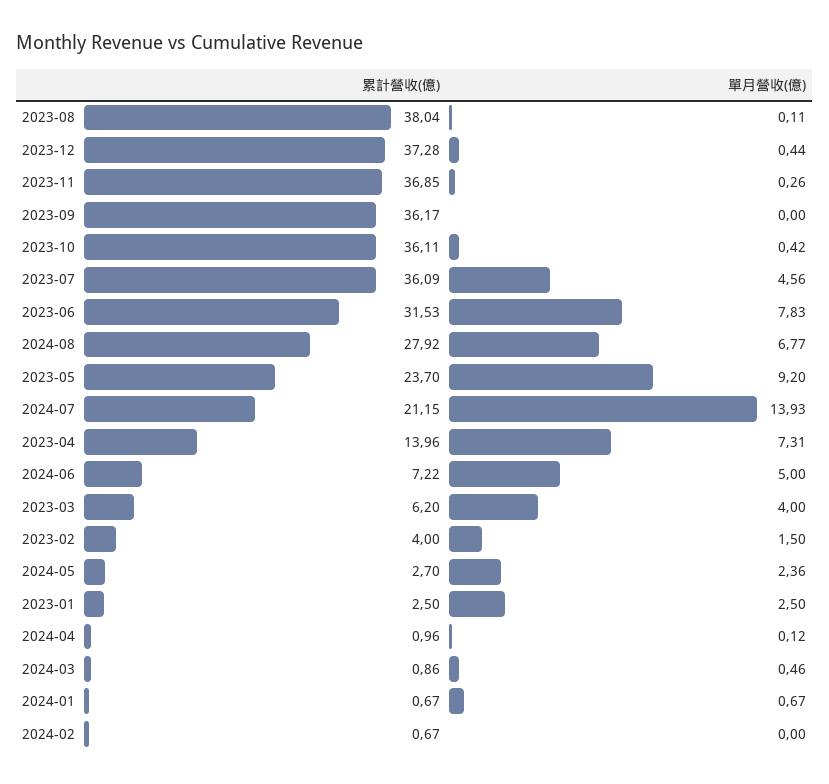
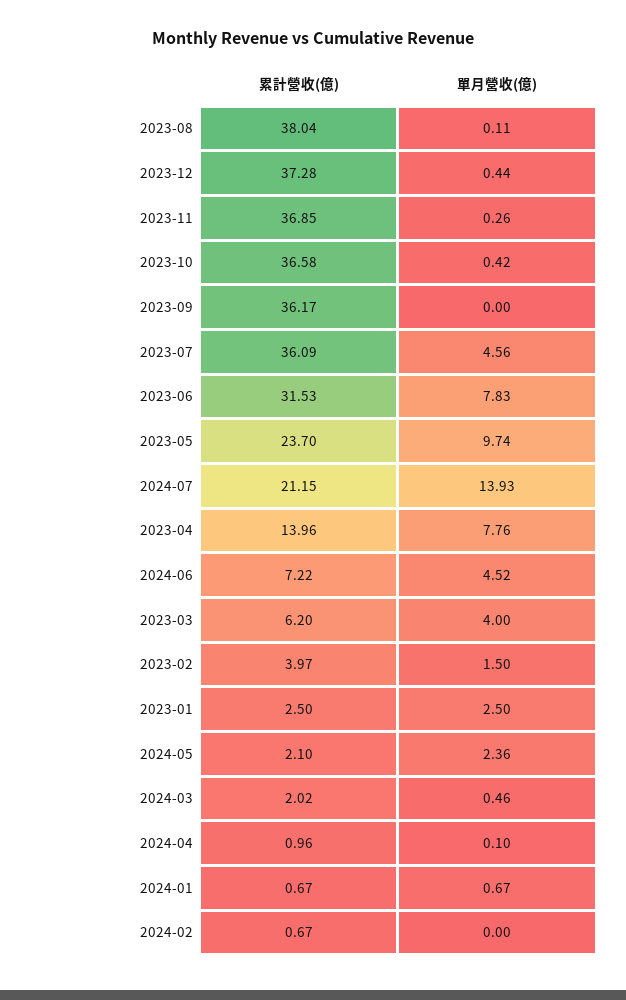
累計營收(億), 2023-10: 36.11 -> 36.58
累計營收(億), 2024-08: 27.92 -> none
單月營收(億), 2024-08: 6.77 -> none
單月營收(億), 2023-05: 9.2 -> 9.74
單月營收(億), 2023-04: 7.31 -> 7.76
單月營收(億), 2024-06: 5 -> 4.52
累計營收(億), 2023-02: 4 -> 3.97
累計營收(億), 2024-05: 2.7 -> 2.1
單月營收(億), 2024-04: 0.12 -> 0.1
累計營收(億), 2024-03: 0.86 -> 2.02

